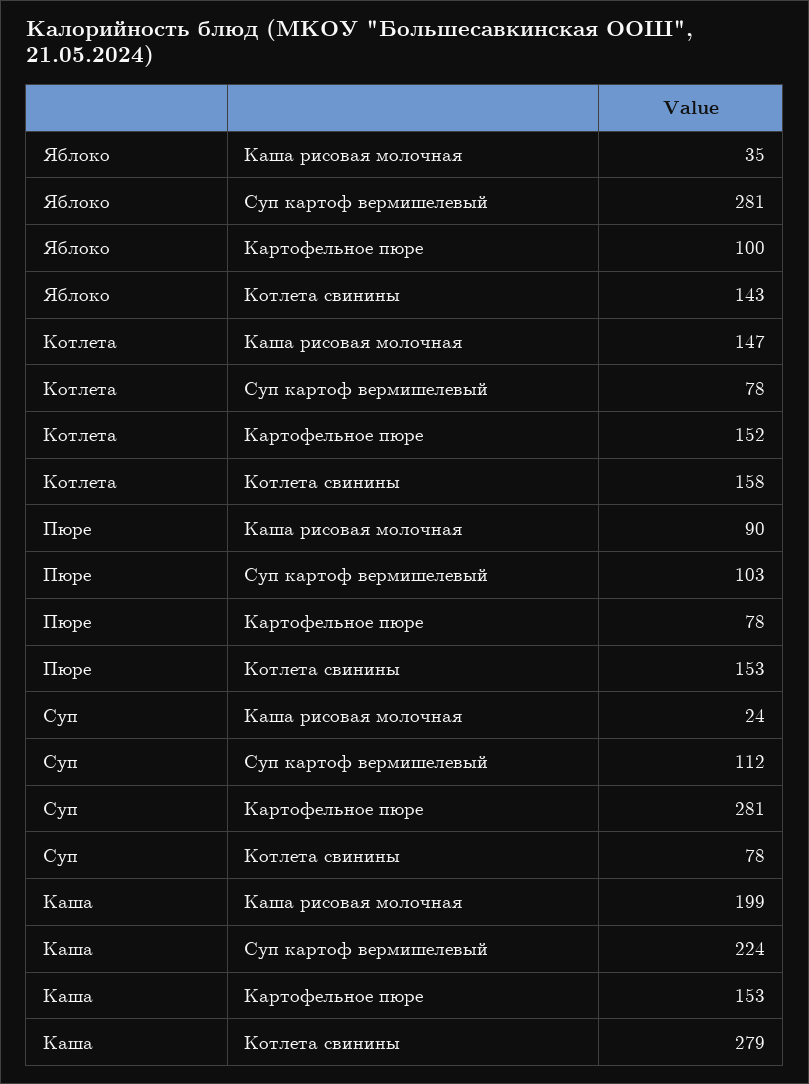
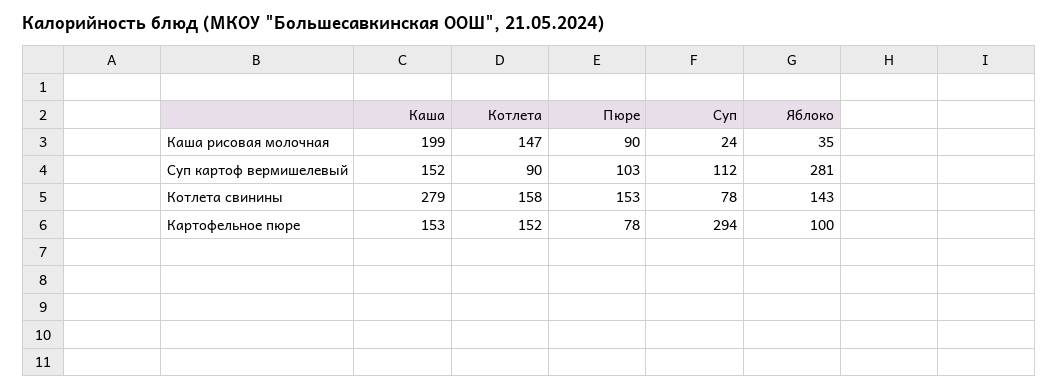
Котлета, Суп картоф вермишелевый: 78 -> 90
Суп, Картофельное пюре: 281 -> 294
Каша, Суп картоф вермишелевый: 224 -> 152

